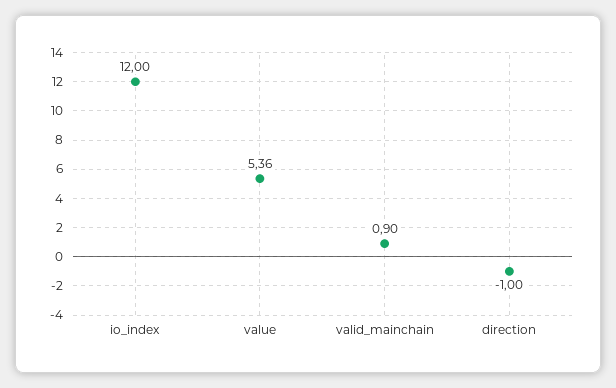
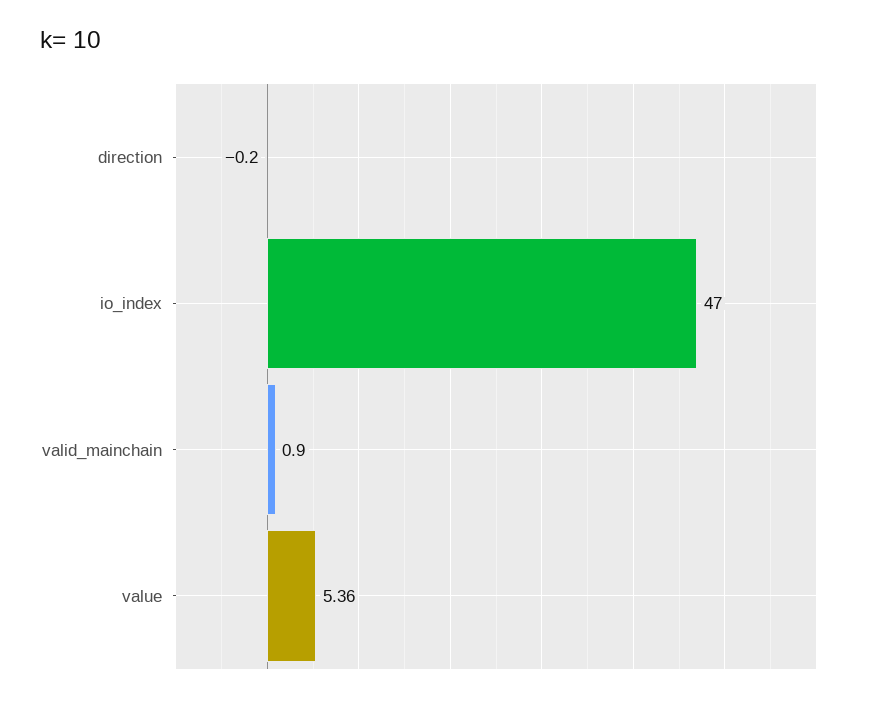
io_index: 12 -> 47
direction: -1 -> -0.2

